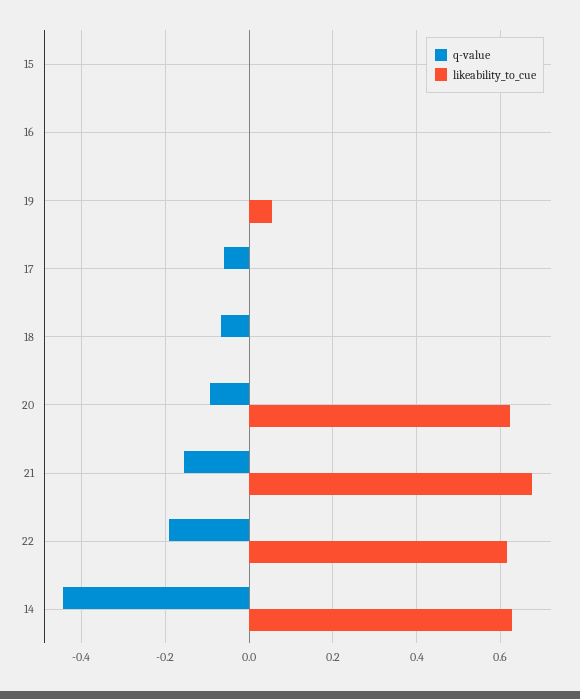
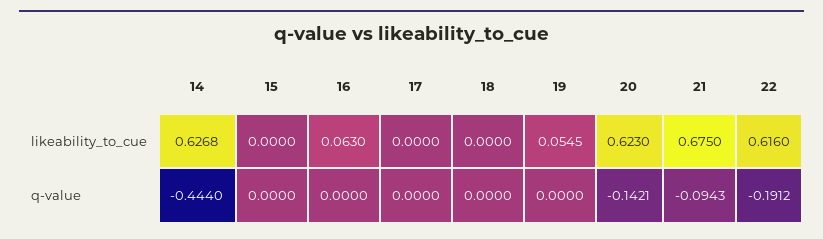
likeability_to_cue, 16: 0 -> 0.063
q-value, 17: -0.06 -> 0
q-value, 18: -0.06 -> 0
q-value, 20: -0.1 -> -0.1421
q-value, 21: -0.16 -> -0.0943

